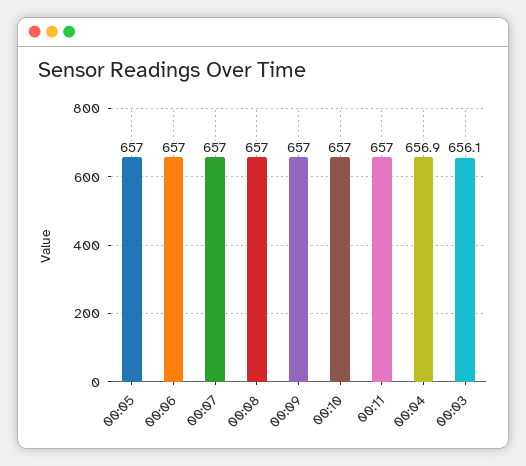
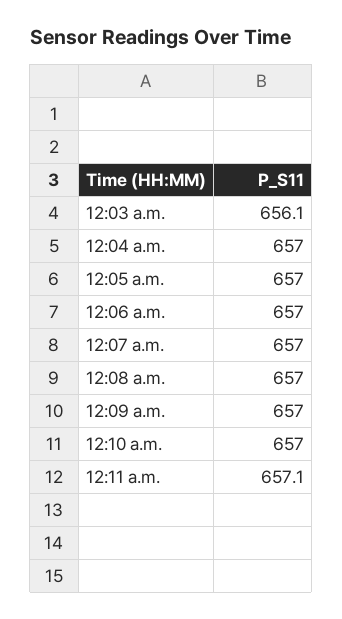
00:11: 657 -> 657.1
00:04: 656.9 -> 657

